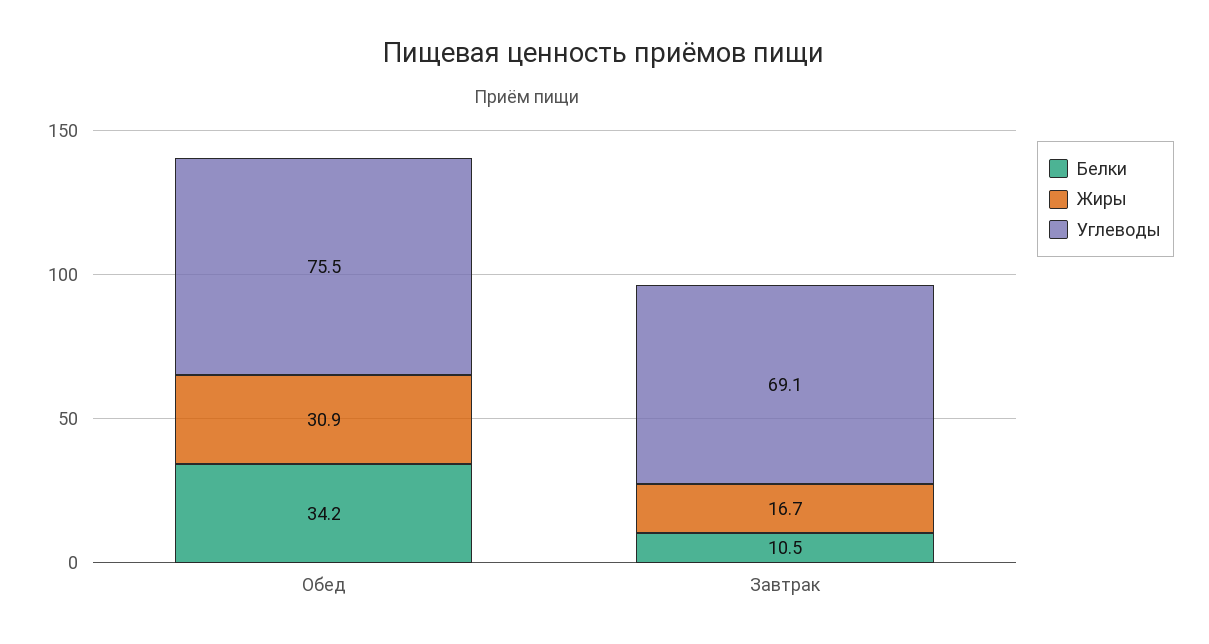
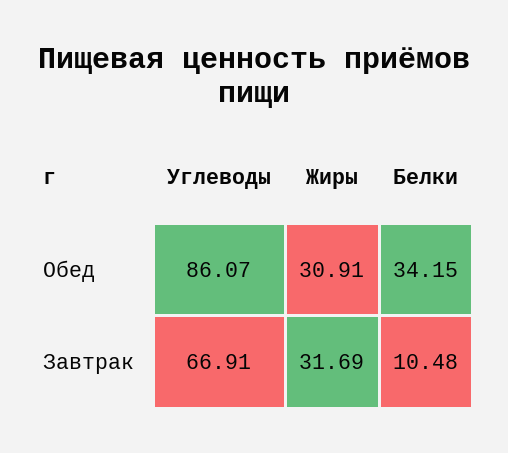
Углеводы, Обед: 75.5 -> 86.07
Жиры, Завтрак: 16.7 -> 31.69
Углеводы, Завтрак: 69.1 -> 66.91

